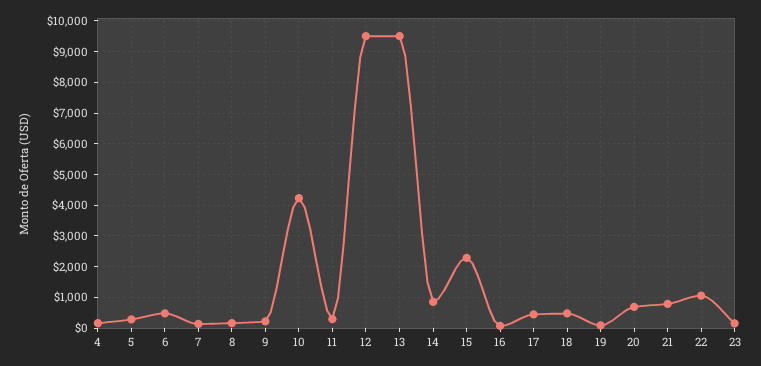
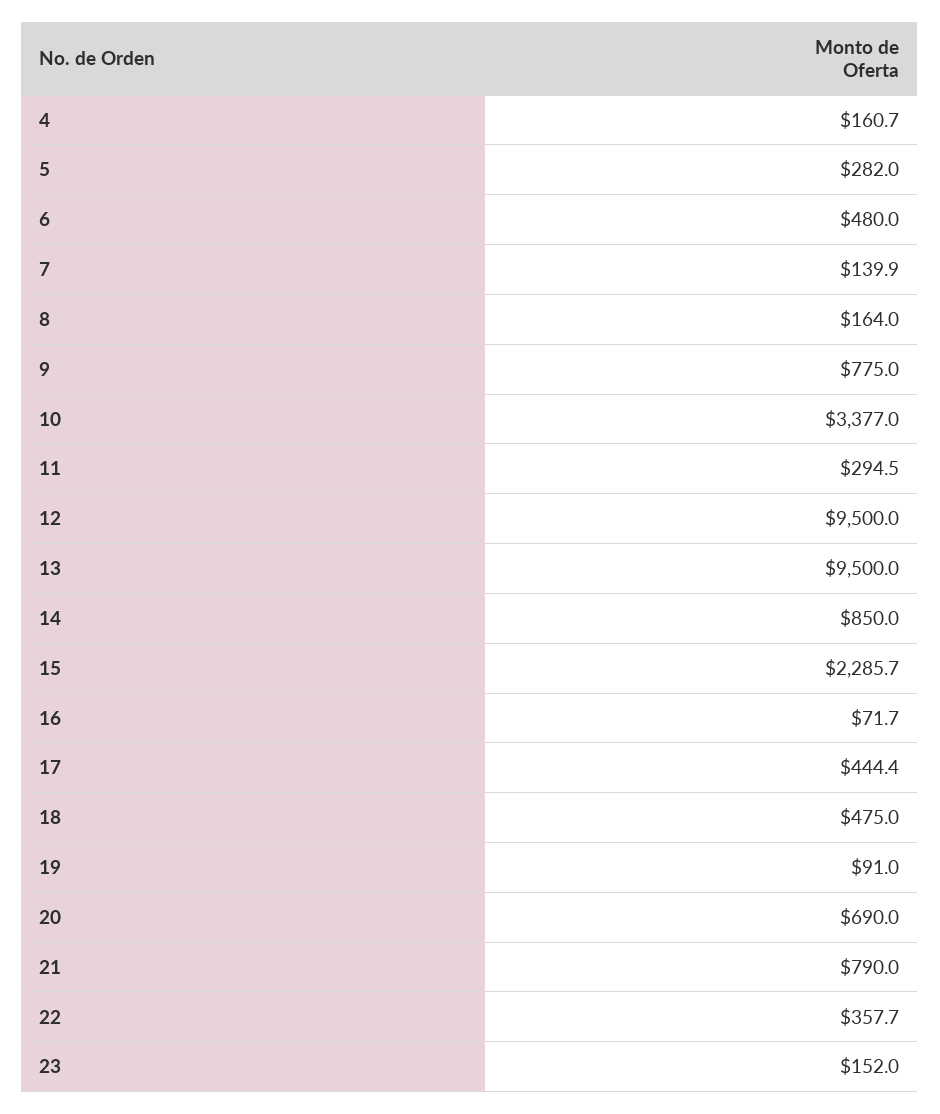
9: 200 -> 775
10: 4200 -> 3377
22: 1000 -> 357.7

